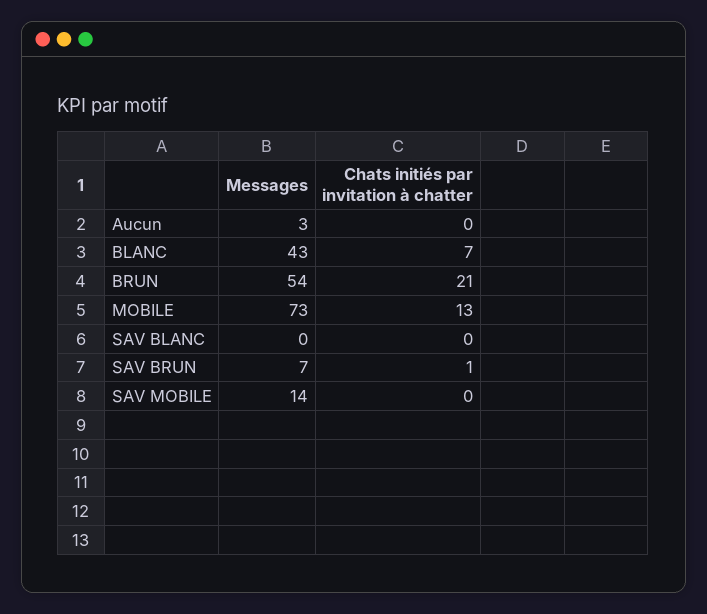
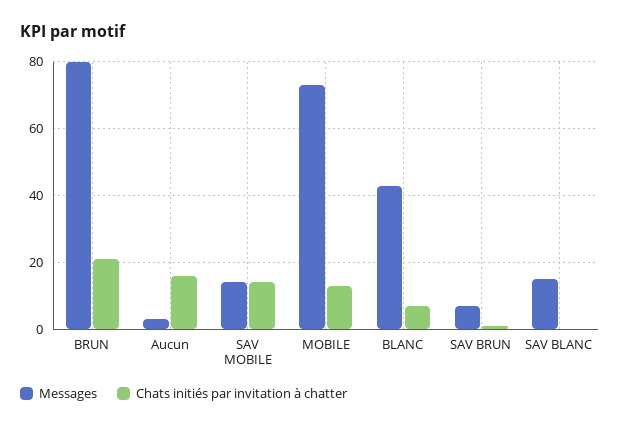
Chats initiés par invitation à chatter, Aucun: 0 -> 15
Messages, BRUN: 54 -> 80
Messages, SAV BLANC: 0 -> 15
Chats initiés par invitation à chatter, SAV MOBILE: 0 -> 15

